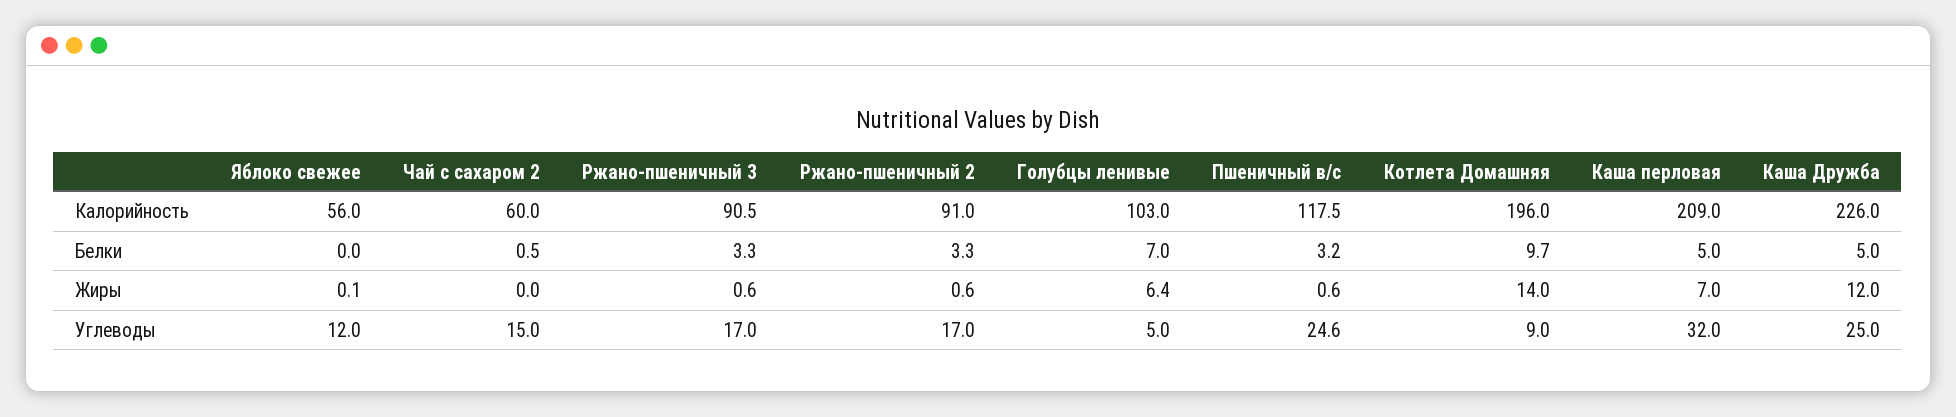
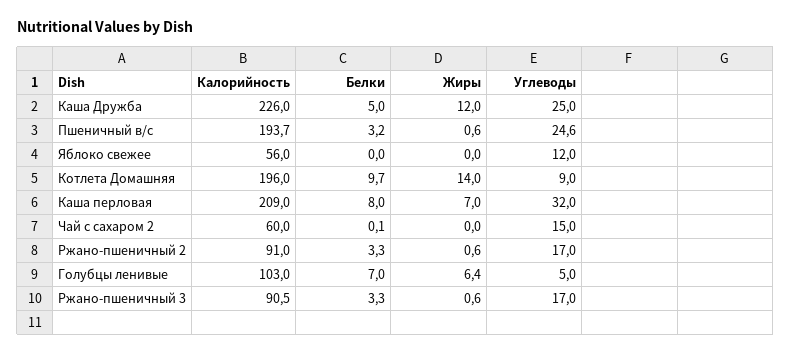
Пшеничный в/с, Калорийность: 117.5 -> 193.7
Чай с сахаром 2, Белки: 0.5 -> 0.1
Каша перловая, Белки: 5 -> 8
Яблоко свежее, Жиры: 0.1 -> 0

